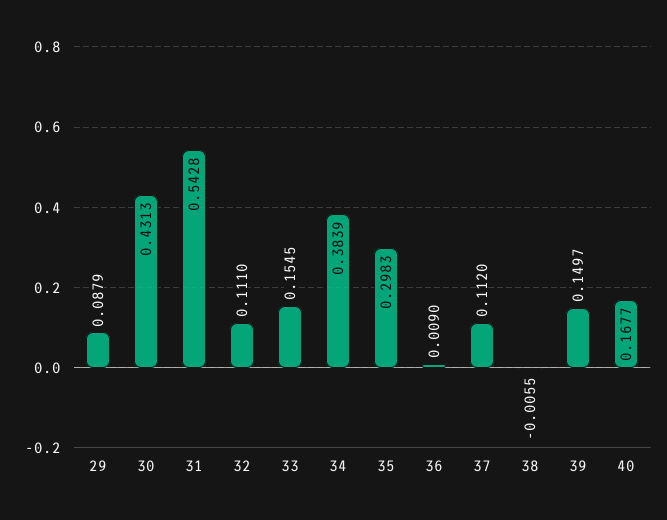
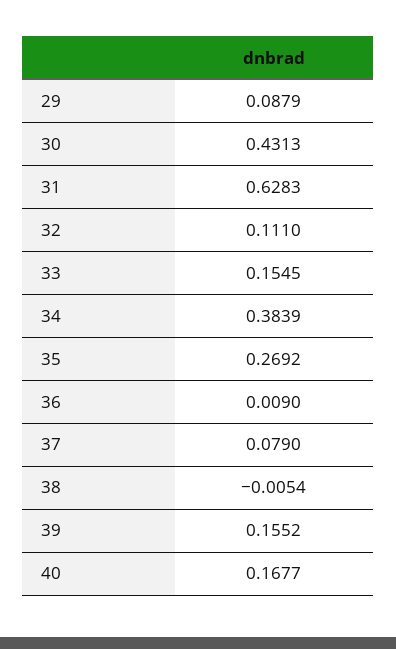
31: 0.5428 -> 0.6283
35: 0.2983 -> 0.2692
37: 0.112 -> 0.079
38: -0.0055 -> -0.0054
39: 0.1497 -> 0.1552

